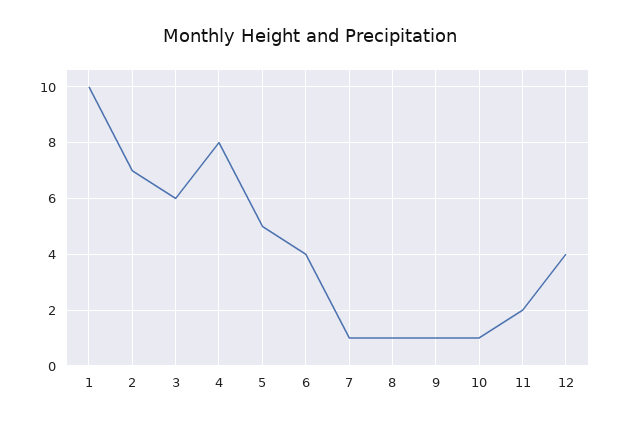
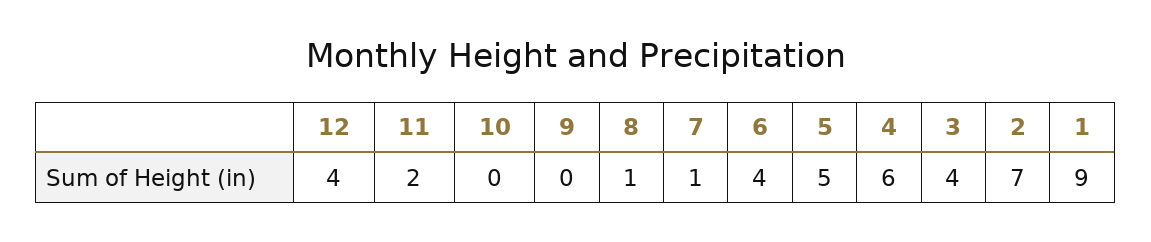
1: 10 -> 9
3: 6 -> 4
4: 8 -> 6
9: 1 -> 0
10: 1 -> 0

